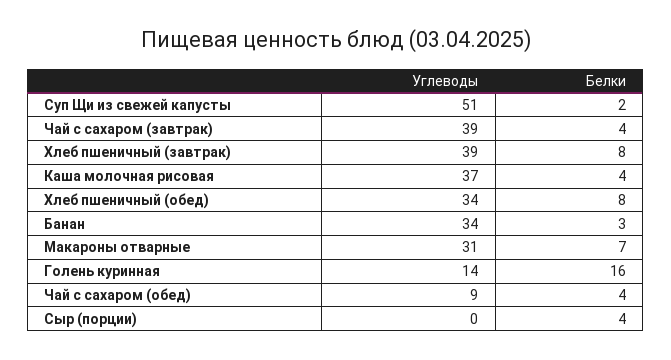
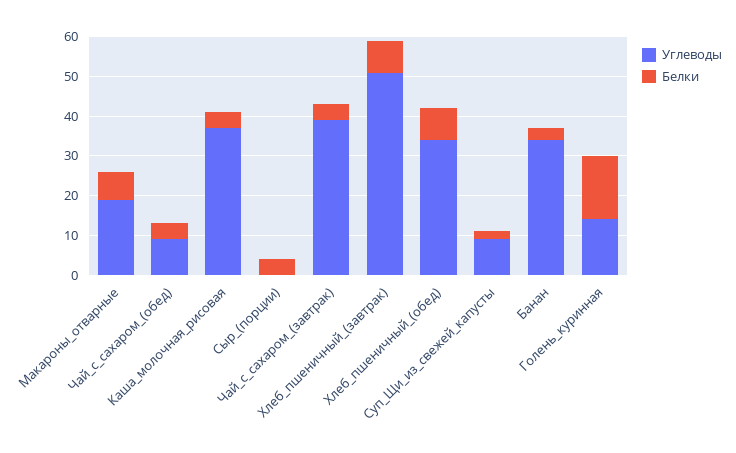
Углеводы, Суп Щи из свежей капусты: 51 -> 10
Углеводы, Хлеб пшеничный (завтрак): 39 -> 50
Углеводы, Макароны отварные: 31 -> 20

